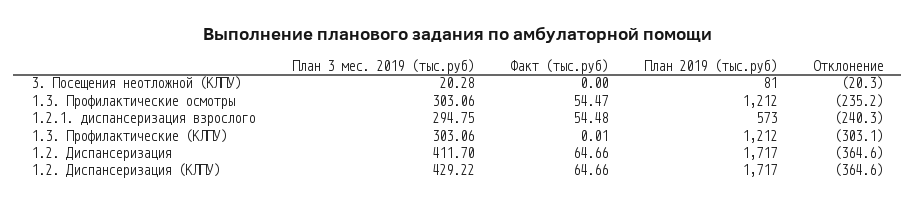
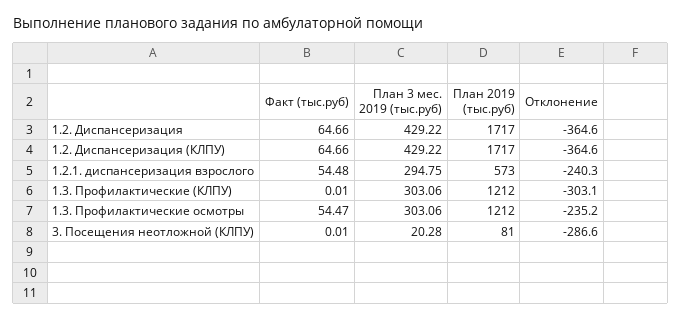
Факт (тыс.руб), 3. Посещения неотложной (КЛПУ): 0 -> 0.01
Отклонение, 3. Посещения неотложной (КЛПУ): -20.3 -> -286.6
План 3 мес. 2019 (тыс.руб), 1.2. Диспансеризация: 411.7 -> 429.22

